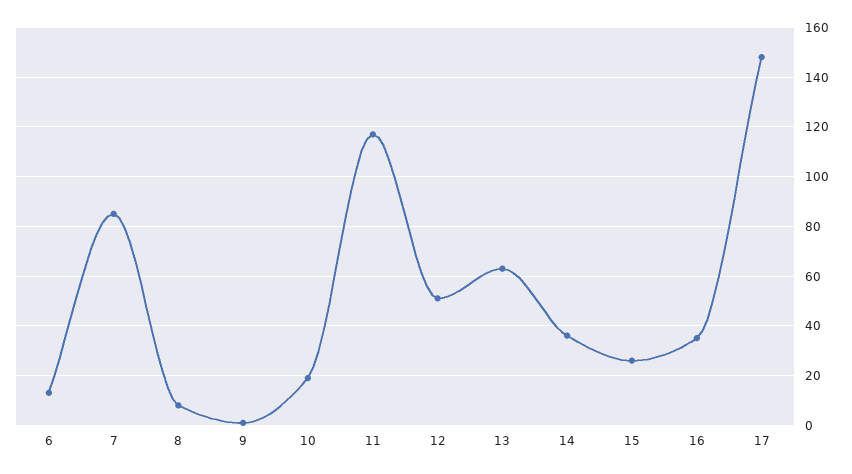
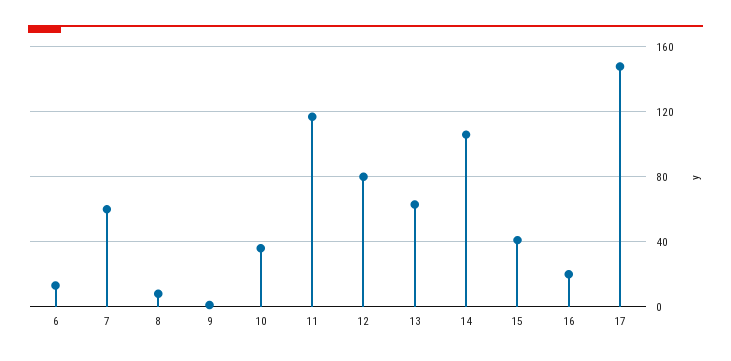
7: 85 -> 60
10: 20 -> 35
12: 50 -> 80
14: 35 -> 105
15: 25 -> 40
16: 35 -> 20

